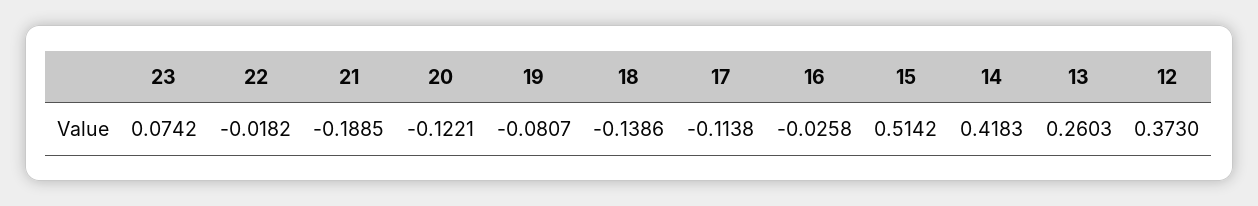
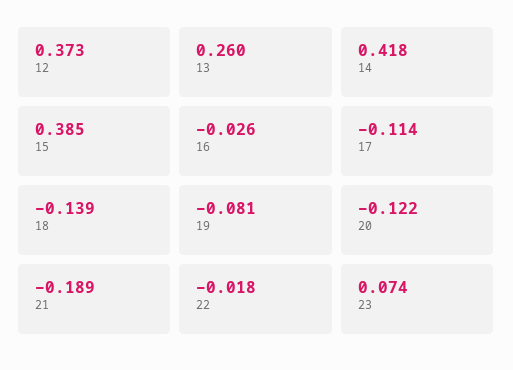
15: 0.5142 -> 0.385

